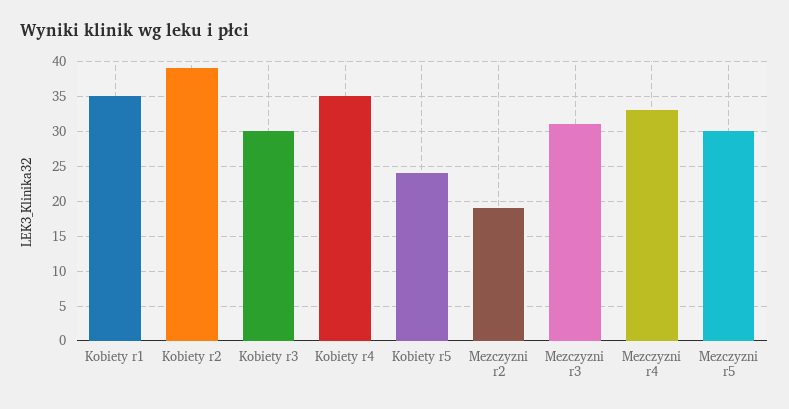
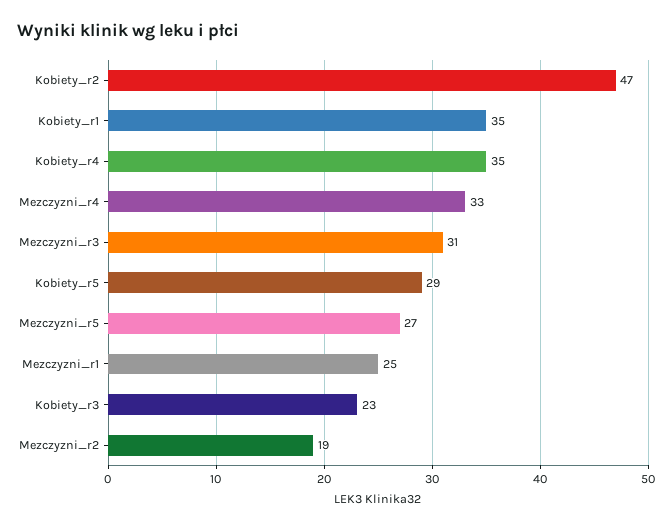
Kobiety r2: 39 -> 47
Kobiety r3: 30 -> 23
Kobiety r5: 24 -> 29
Mezczyzni r5: 30 -> 27
Mezczyzni_r1: none -> 25

